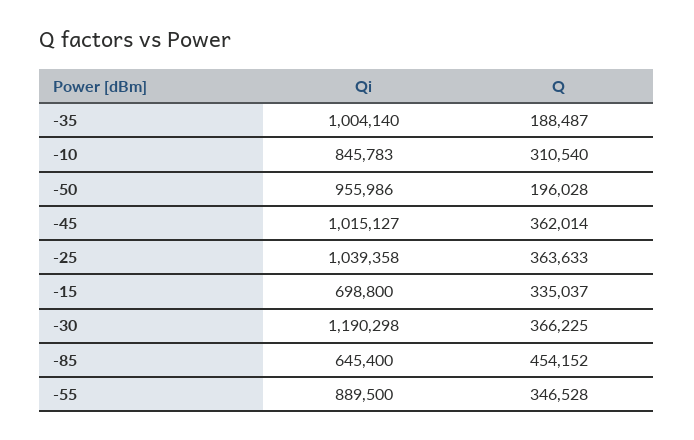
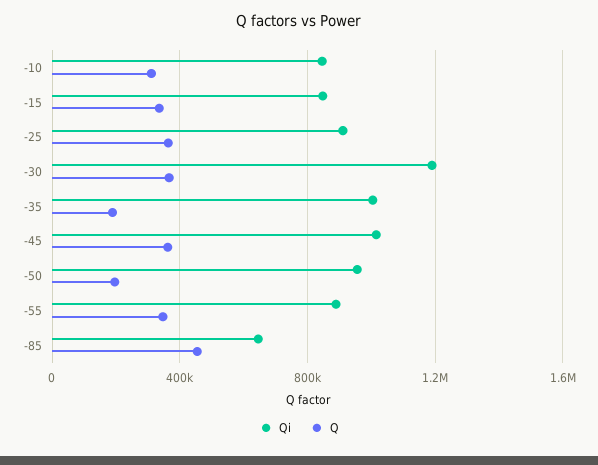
Qi, -25: 1039358 -> 900000
Qi, -15: 698800 -> 850000

